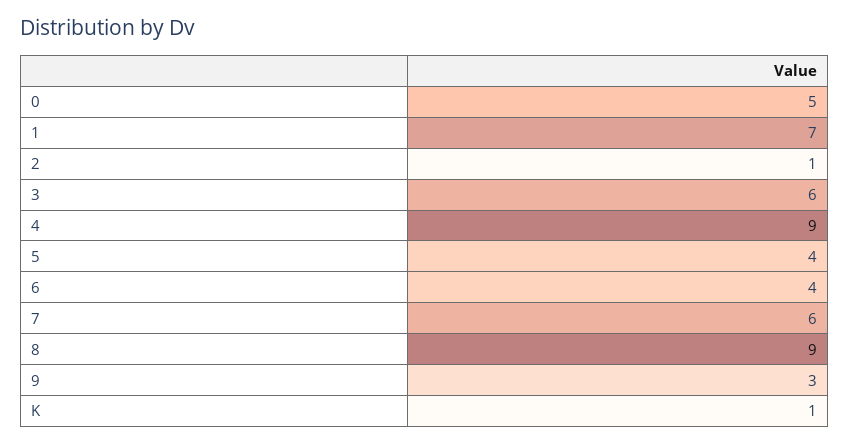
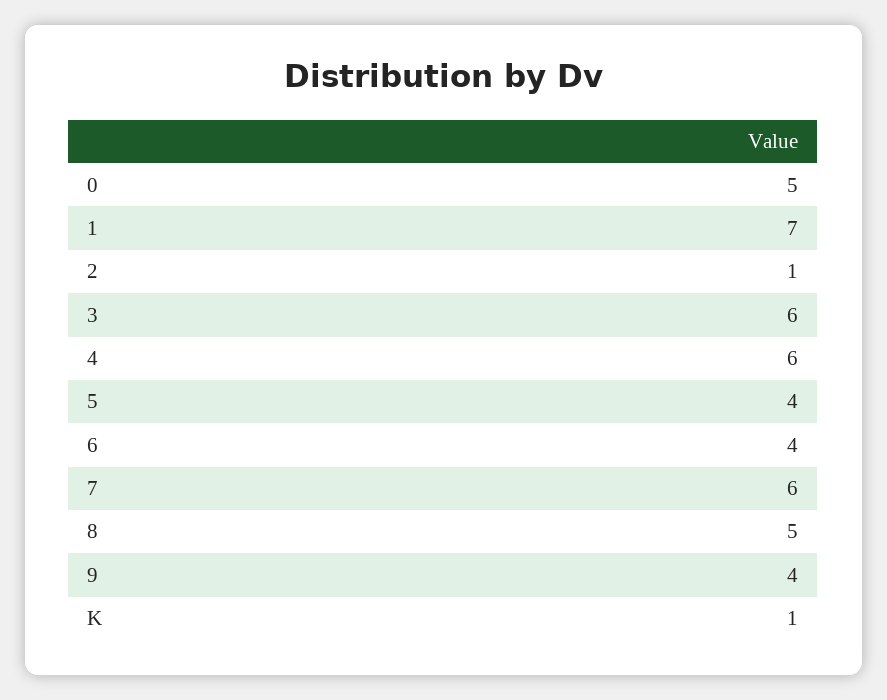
4: 9 -> 6
8: 9 -> 5
9: 3 -> 4

